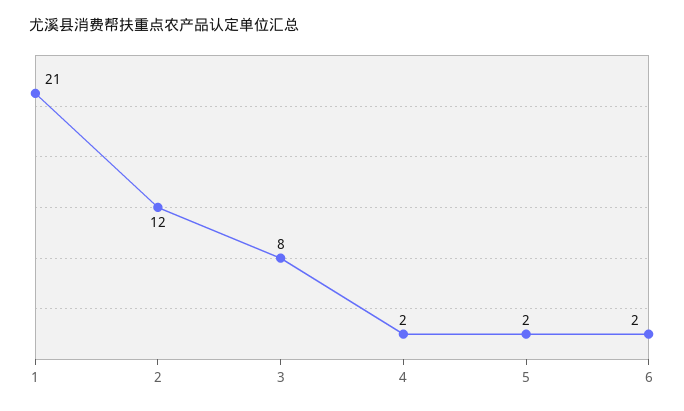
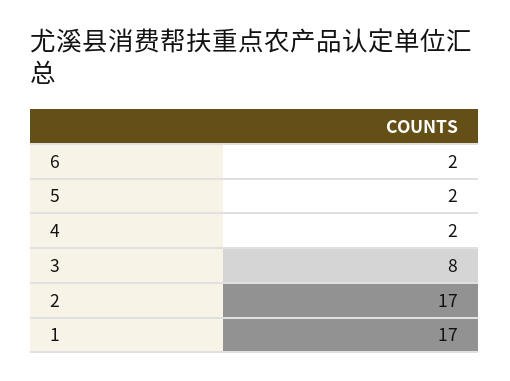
1: 21 -> 17
2: 12 -> 17

